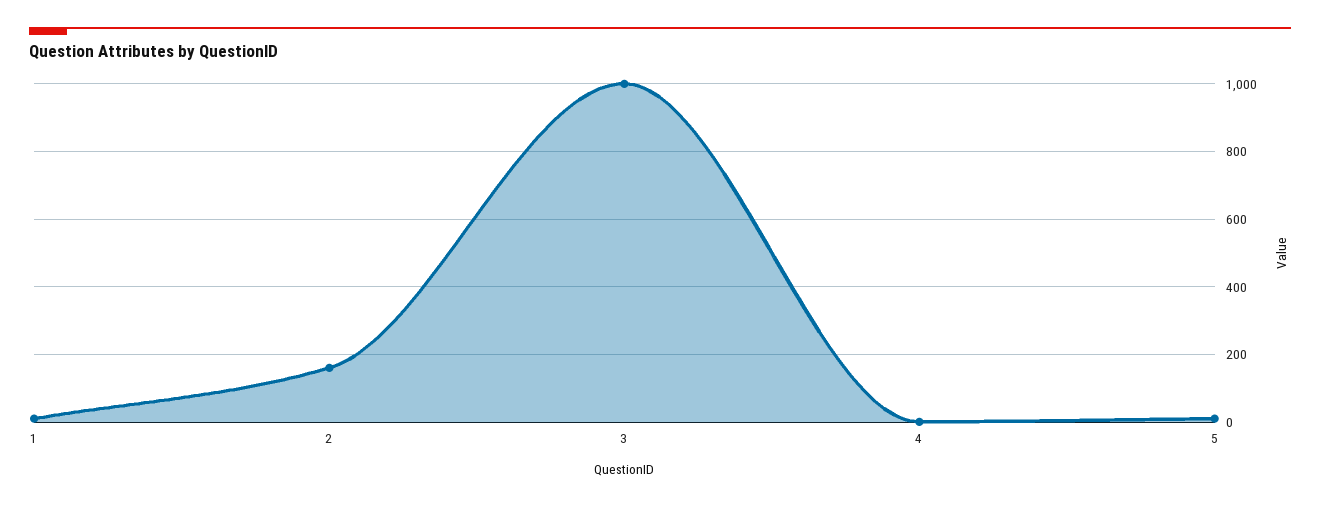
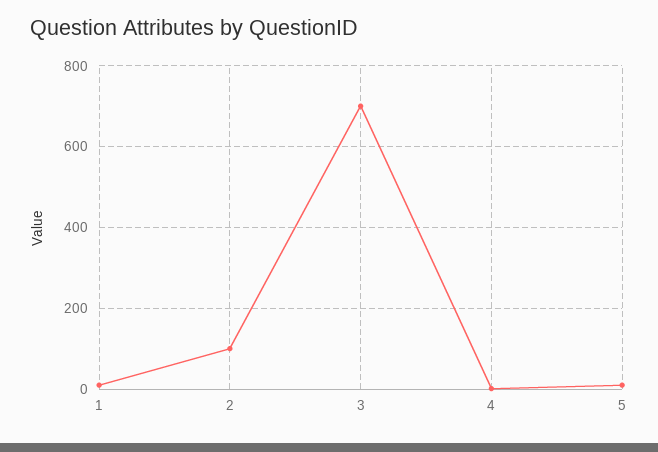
2: 160 -> 100
3: 1000 -> 700

